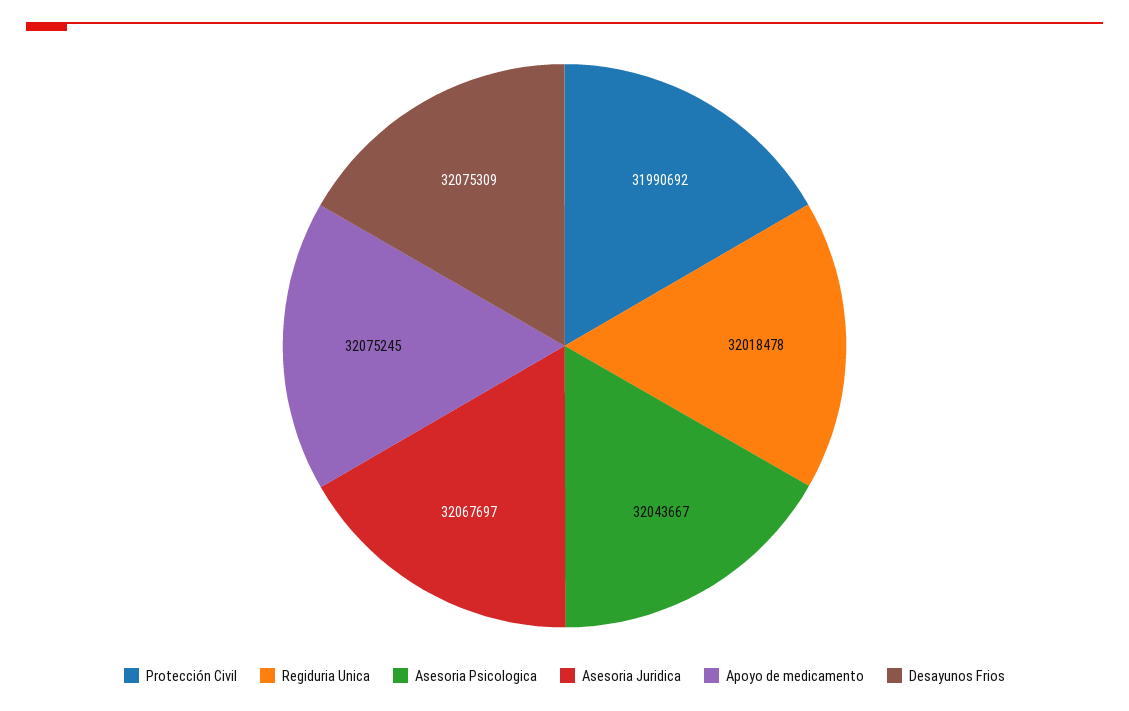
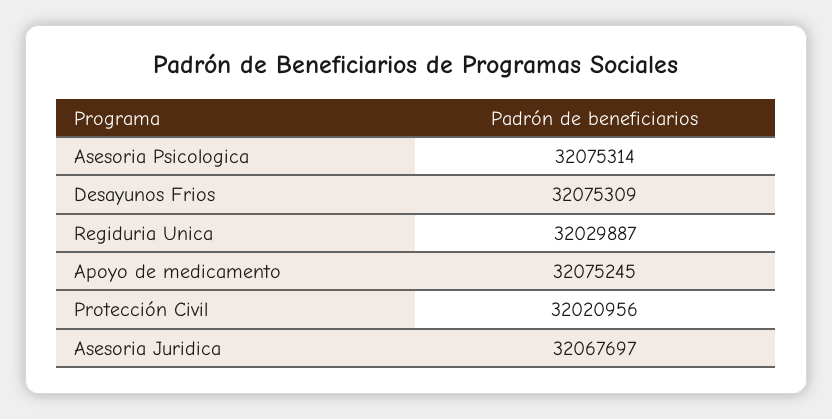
Protección Civil: 31990692 -> 32020956
Regiduria Unica: 32018478 -> 32029887
Asesoria Psicologica: 32043667 -> 32075314

